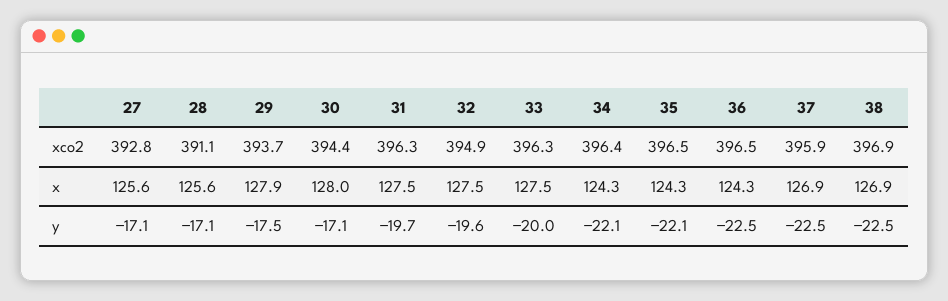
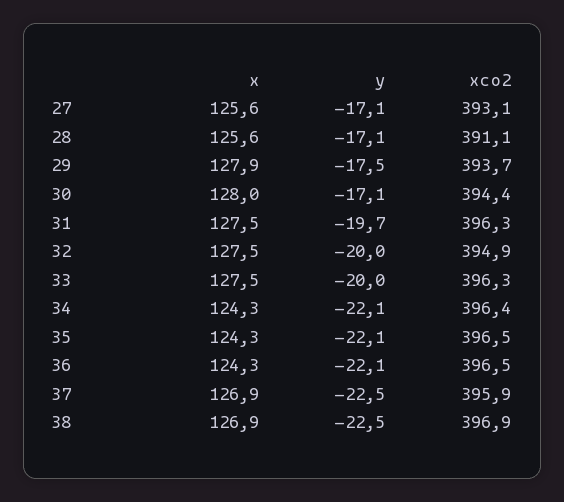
27, xco2: 392.8 -> 393.1
32, y: -19.6 -> -20
36, y: -22.5 -> -22.1

